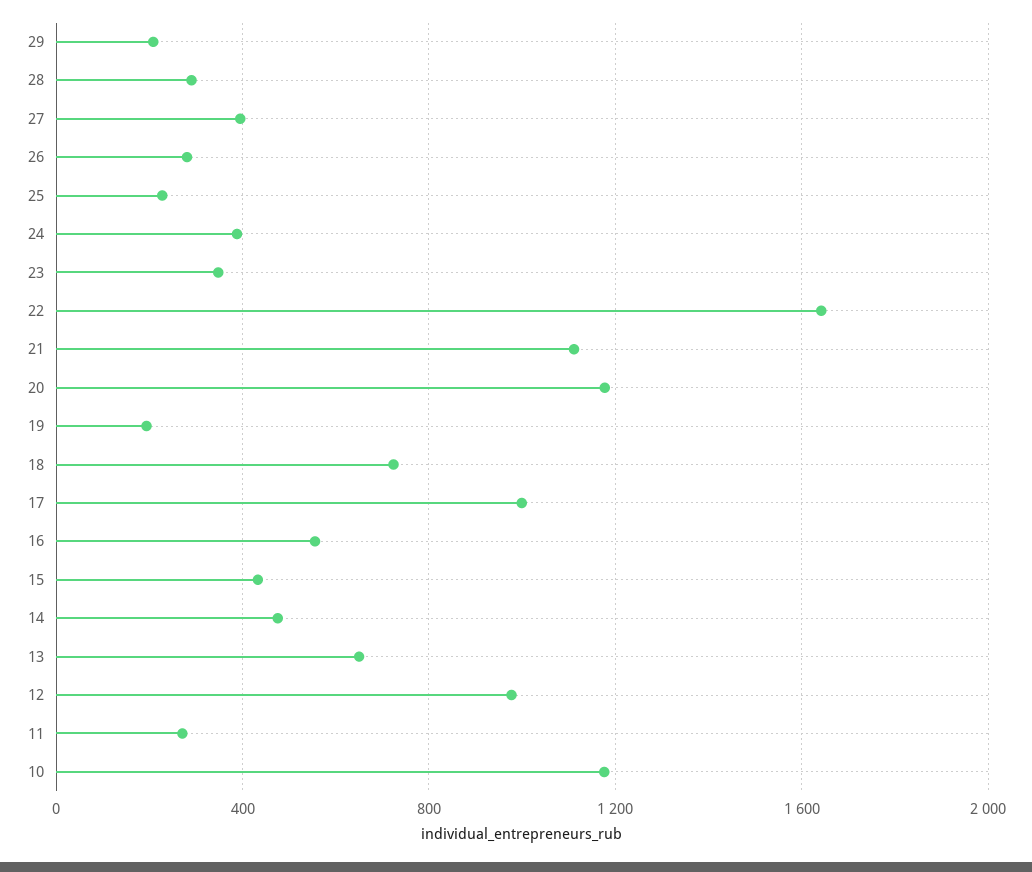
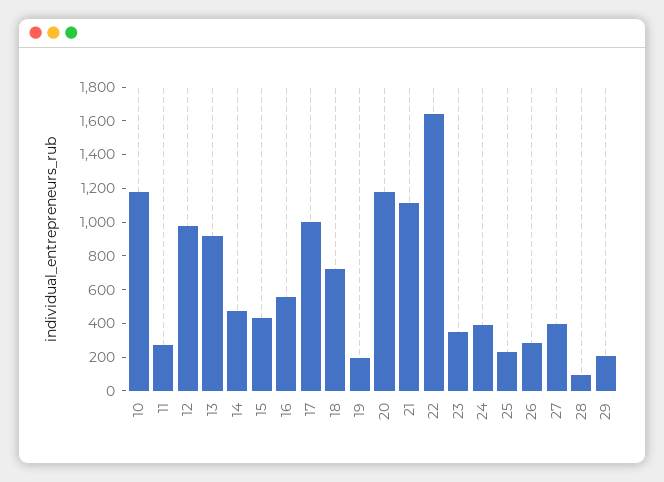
28: 300 -> 100
13: 650 -> 900

